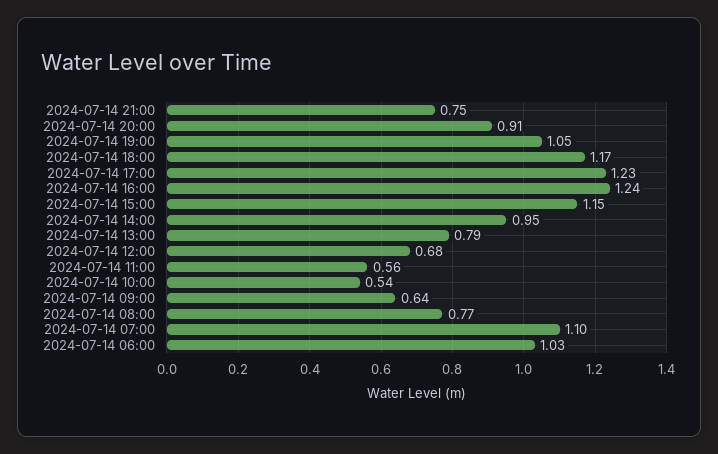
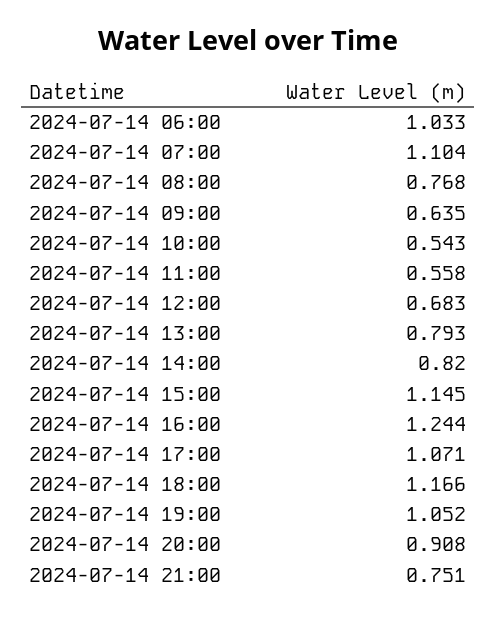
2024-07-14 17:00: 1.23 -> 1.071
2024-07-14 14:00: 0.95 -> 0.82

